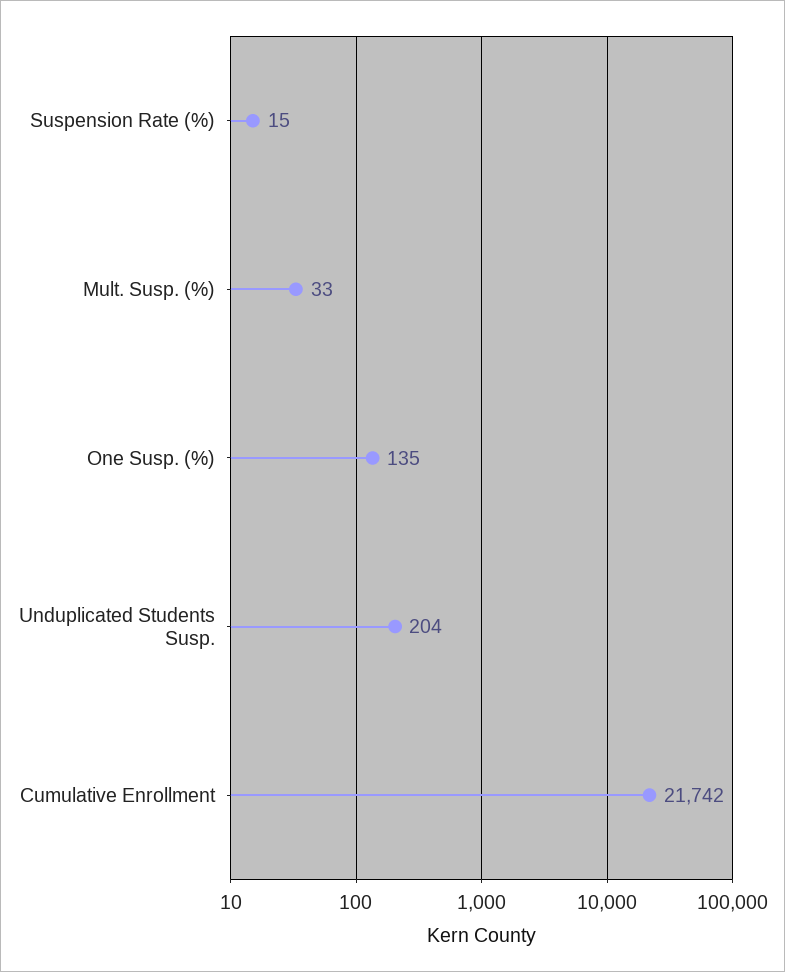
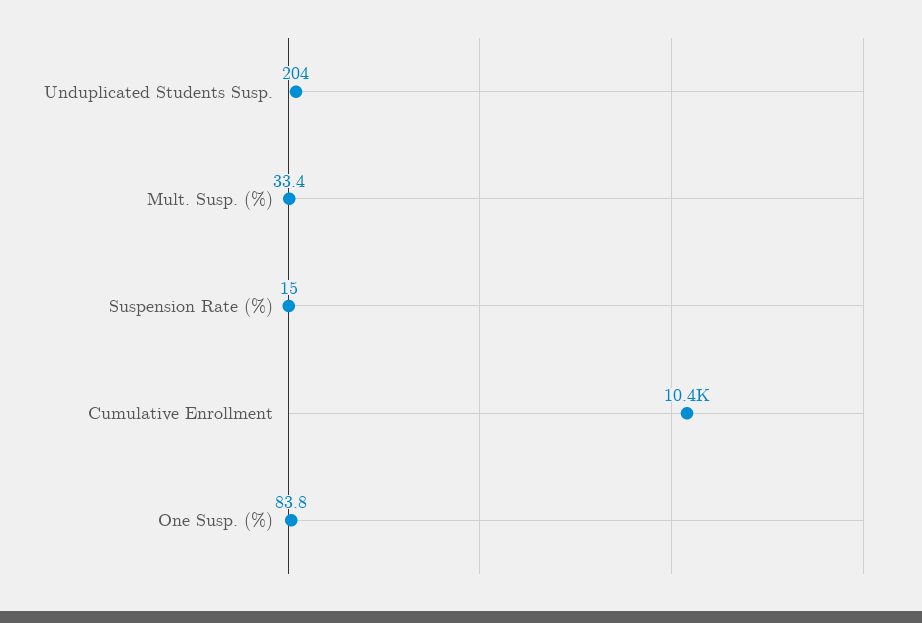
One Susp. (%): 135 -> 83.8
Cumulative Enrollment: 21742 -> 10400

